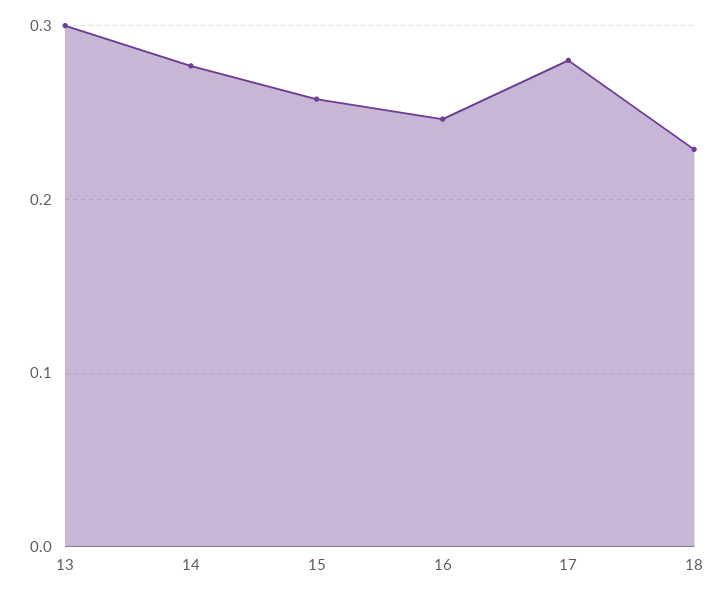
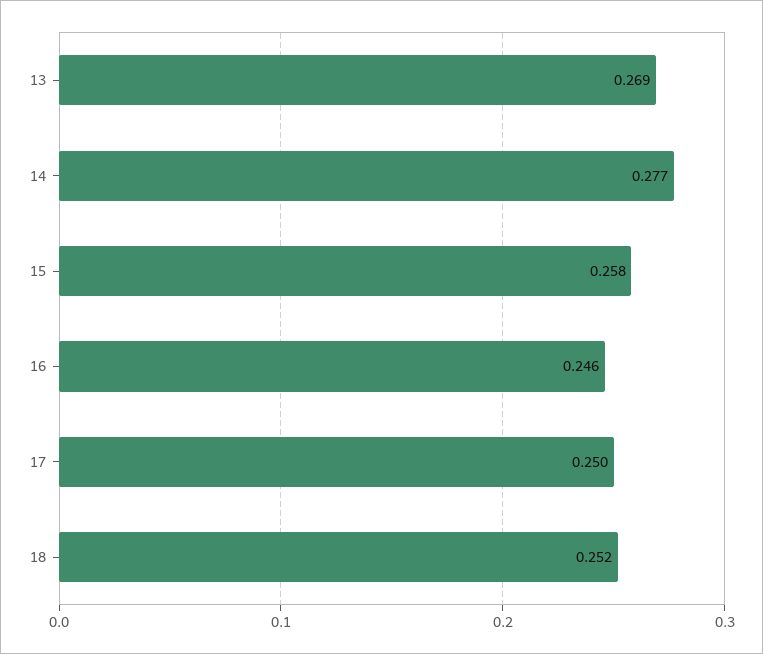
13: 0.3 -> 0.269
17: 0.28 -> 0.25
18: 0.23 -> 0.252

